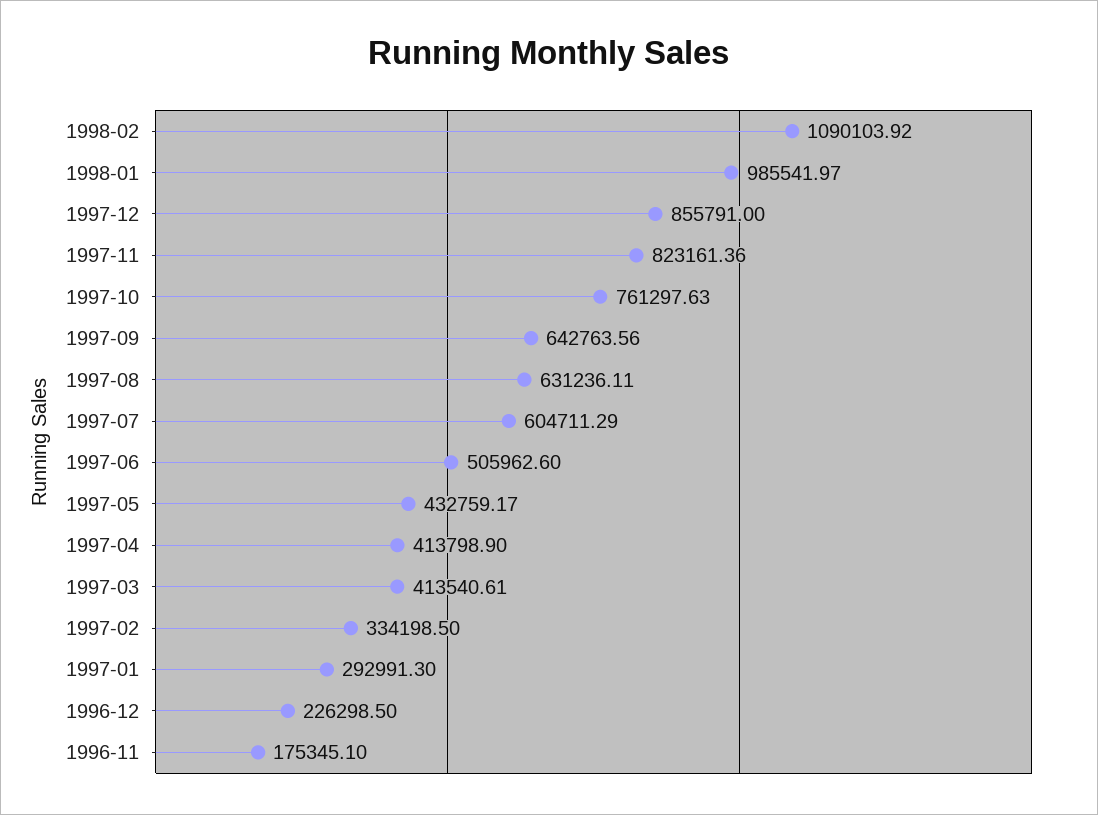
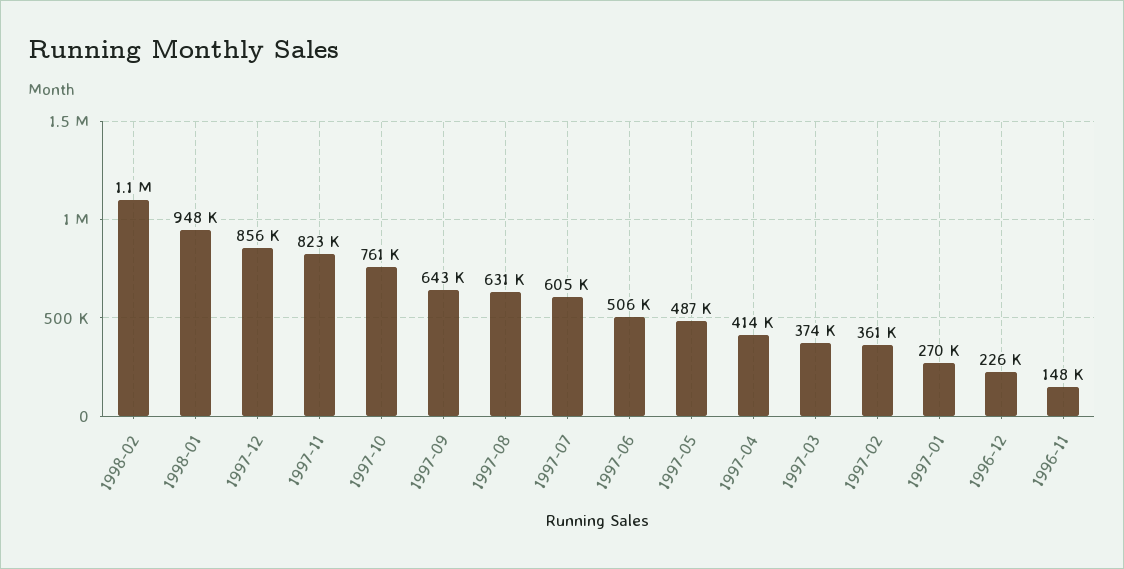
1998-01: 985541.97 -> 948000
1997-05: 432759.17 -> 487000
1997-03: 413540.61 -> 374000
1997-02: 334198.5 -> 361000
1997-01: 292991.3 -> 270000
1996-11: 175345.1 -> 148000

